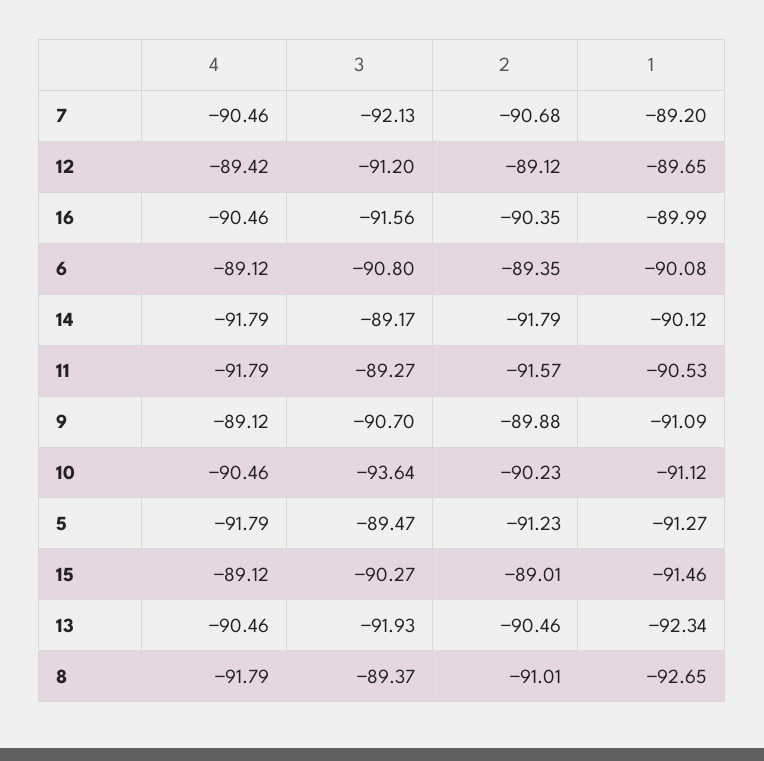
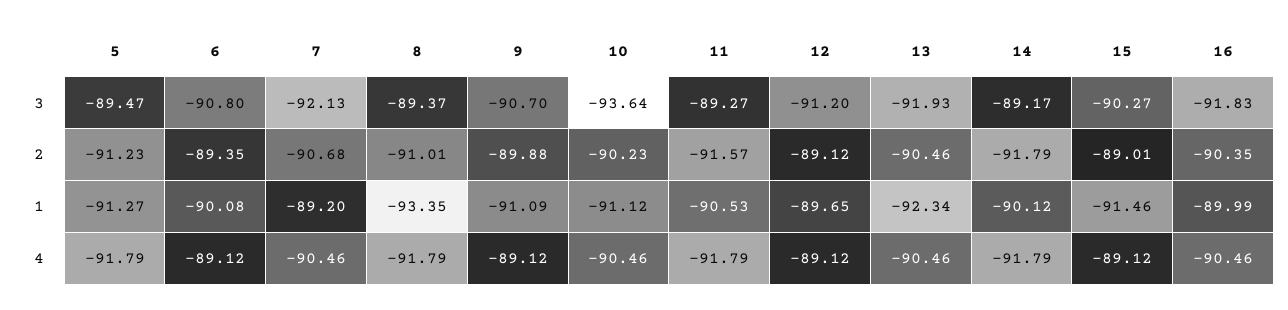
4, 12: -89.42 -> -89.12
3, 16: -91.56 -> -91.83
1, 8: -92.65 -> -93.35

